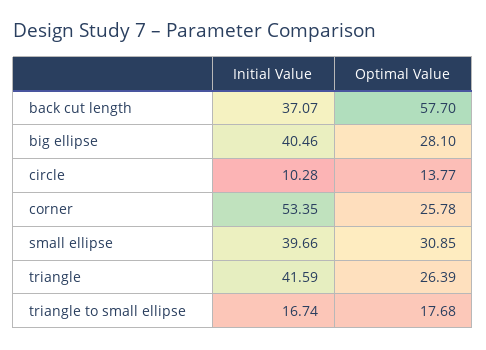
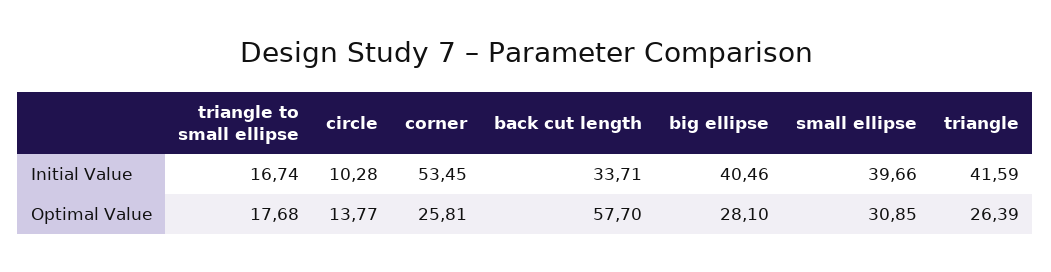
Initial Value, back cut length: 37.07 -> 33.71
Initial Value, corner: 53.35 -> 53.45
Optimal Value, corner: 25.78 -> 25.81

